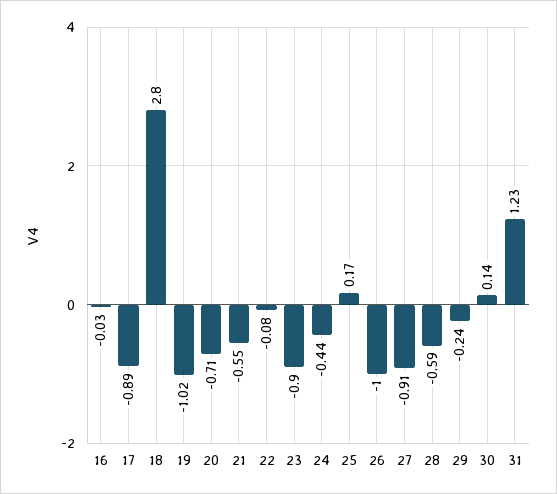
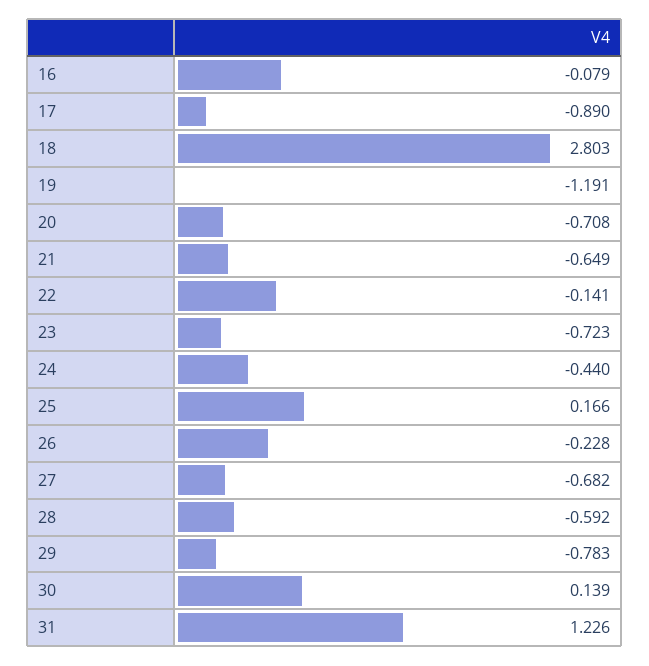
16: -0.03 -> -0.079
19: -1.02 -> -1.191
21: -0.55 -> -0.649
22: -0.08 -> -0.141
23: -0.9 -> -0.723
26: -1 -> -0.228
27: -0.91 -> -0.682
29: -0.24 -> -0.783

